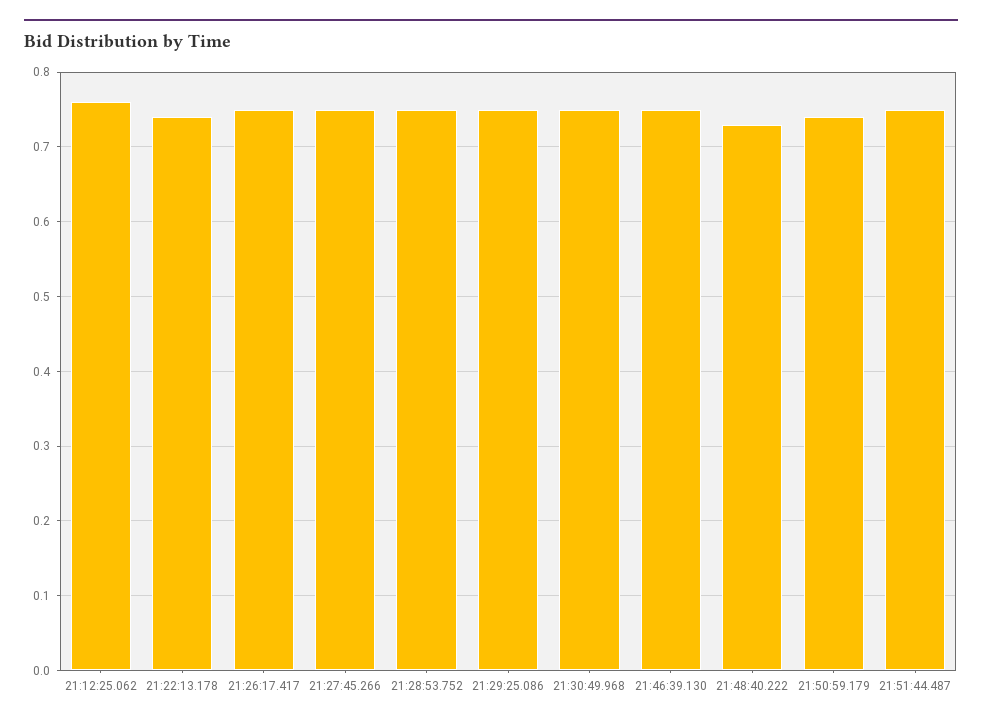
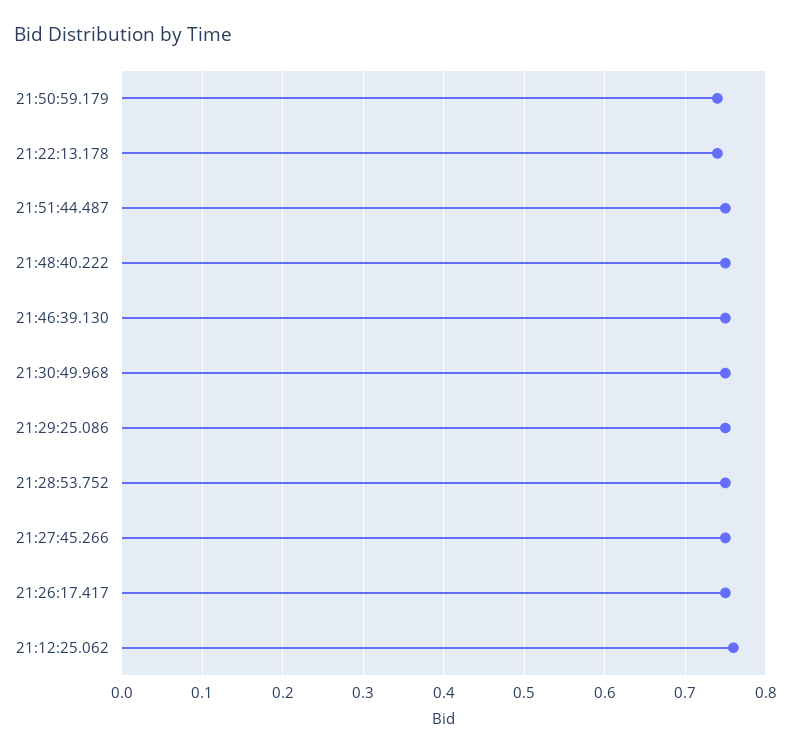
21:48:40.222: 0.73 -> 0.75

